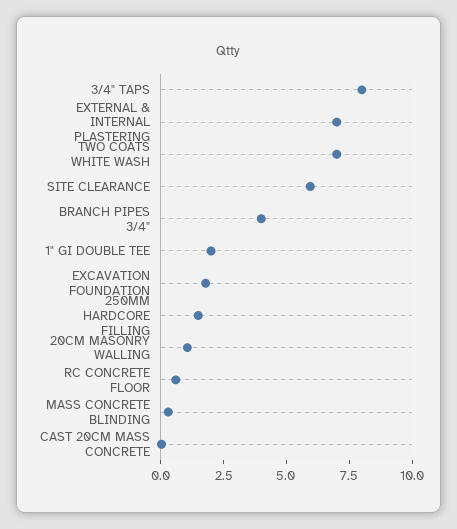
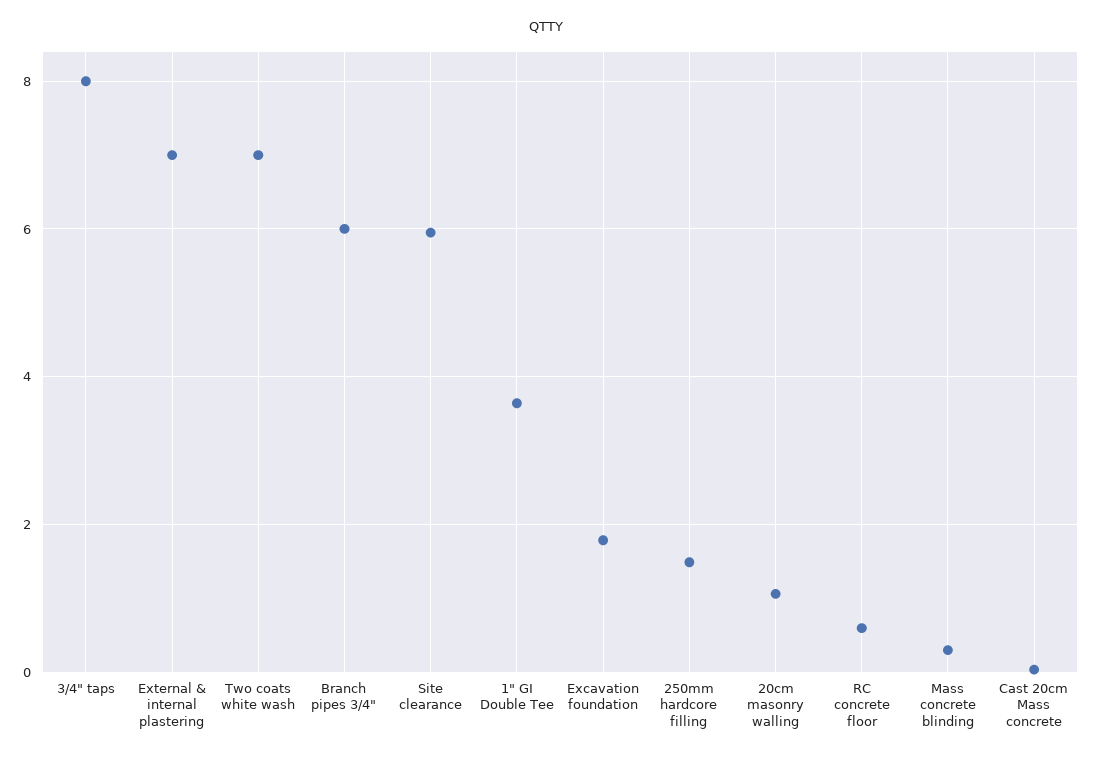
BRANCH PIPES 3/4": 4 -> 6
1" GI DOUBLE TEE: 2 -> 3.6

